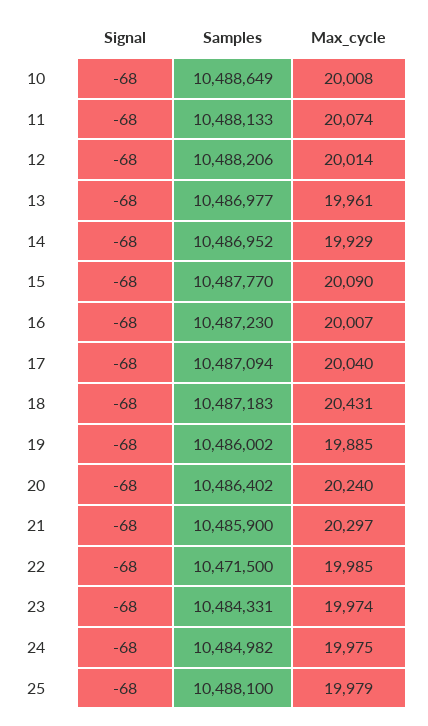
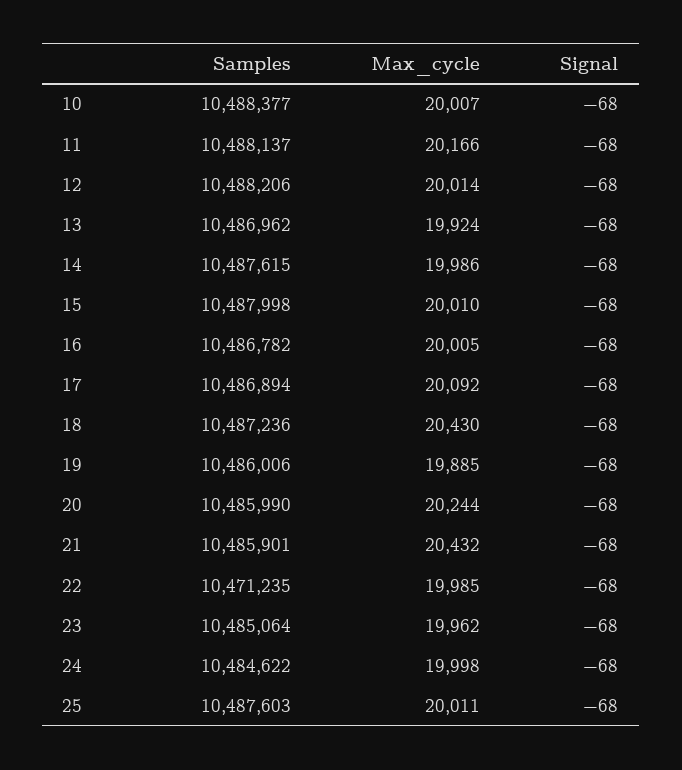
Samples, 10: 10488649 -> 10488377
Max_cycle, 10: 20008 -> 20007
Samples, 11: 10488133 -> 10488137
Max_cycle, 11: 20074 -> 20166
Samples, 13: 10486977 -> 10486962
Max_cycle, 13: 19961 -> 19924
Samples, 14: 10486952 -> 10487615
Max_cycle, 14: 19929 -> 19986
Samples, 15: 10487770 -> 10487998
Max_cycle, 15: 20090 -> 20010
Samples, 16: 10487230 -> 10486782
Max_cycle, 16: 20007 -> 20005
Samples, 17: 10487094 -> 10486894
Max_cycle, 17: 20040 -> 20092
Samples, 18: 10487183 -> 10487236
Max_cycle, 18: 20431 -> 20430
Samples, 19: 10486002 -> 10486006
Samples, 20: 10486402 -> 10485990
Max_cycle, 20: 20240 -> 20244
Samples, 21: 10485900 -> 10485901
Max_cycle, 21: 20297 -> 20432
Samples, 22: 10471500 -> 10471235
Samples, 23: 10484331 -> 10485064
Max_cycle, 23: 19974 -> 19962
Samples, 24: 10484982 -> 10484622
Max_cycle, 24: 19975 -> 19998
Samples, 25: 10488100 -> 10487603
Max_cycle, 25: 19979 -> 20011

